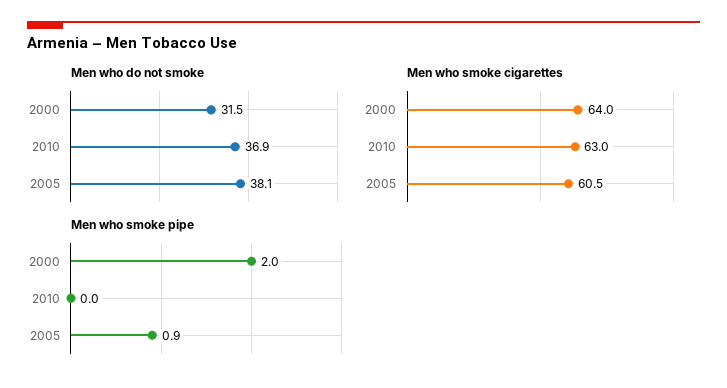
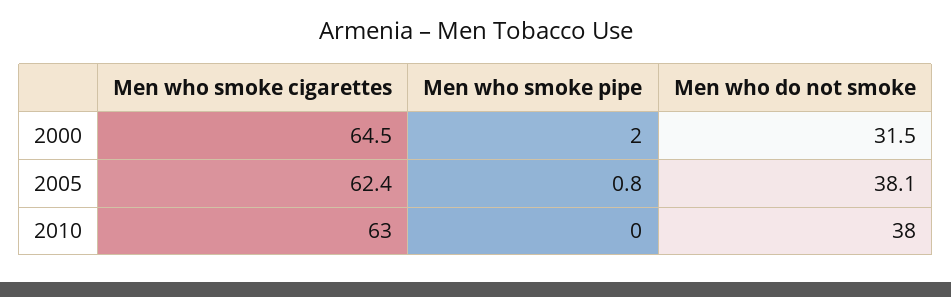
Men who do not smoke, 2010: 36.9 -> 38
Men who smoke cigarettes, 2000: 64 -> 64.5
Men who smoke cigarettes, 2005: 60.5 -> 62.4
Men who smoke pipe, 2005: 0.9 -> 0.8

